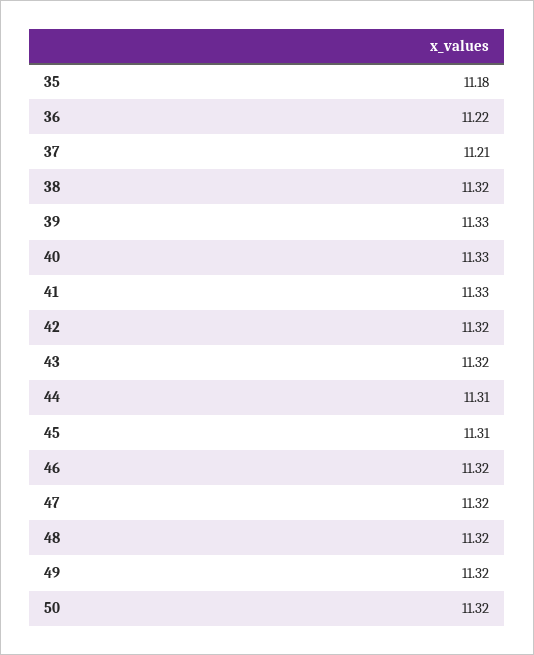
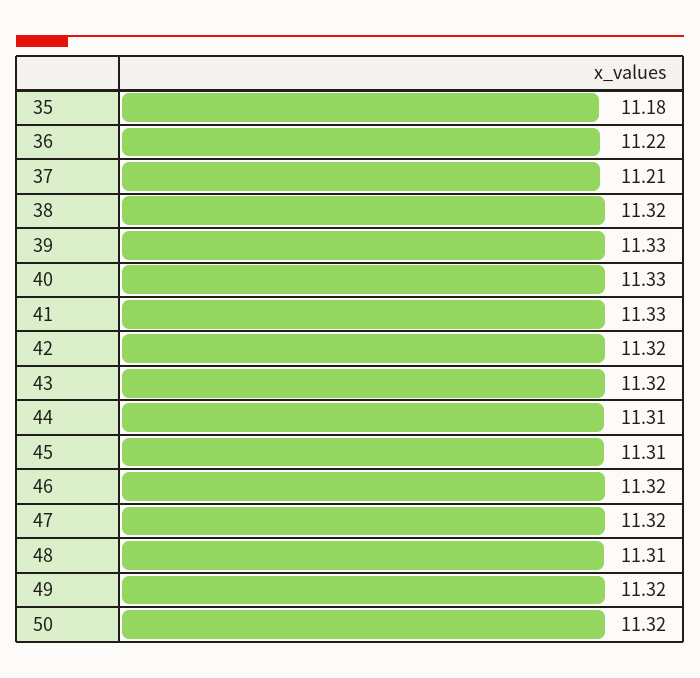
48: 11.32 -> 11.31

